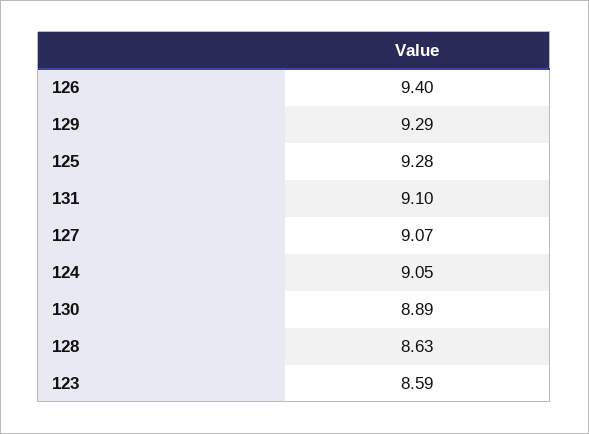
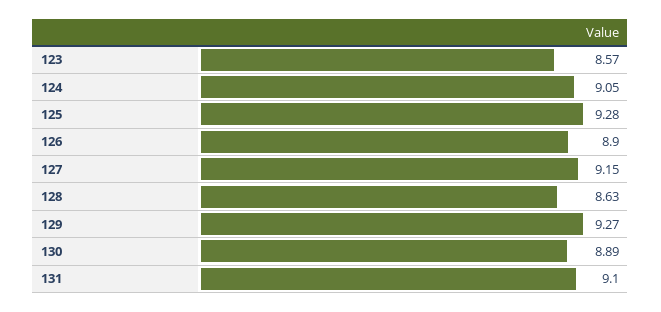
126: 9.4 -> 8.9
129: 9.29 -> 9.27
127: 9.07 -> 9.15
123: 8.59 -> 8.57

